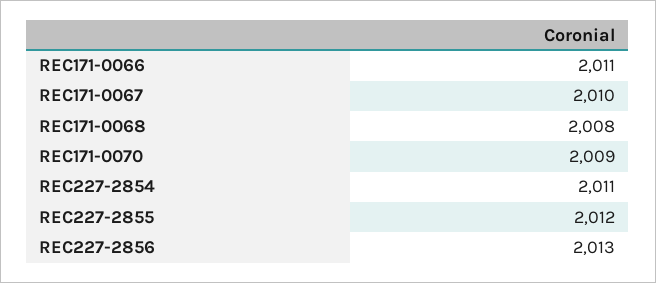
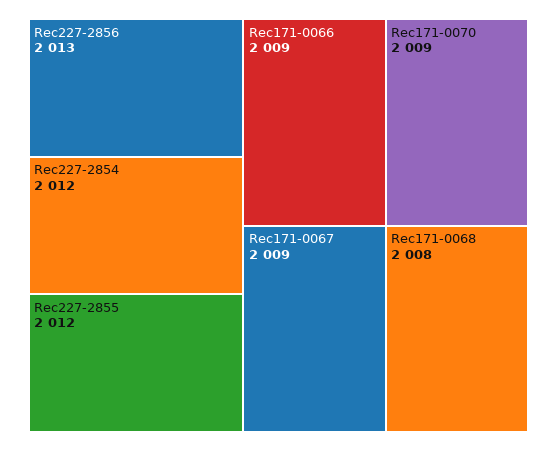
REC171-0066: 2011 -> 2009
REC171-0067: 2010 -> 2009
REC227-2854: 2011 -> 2012

